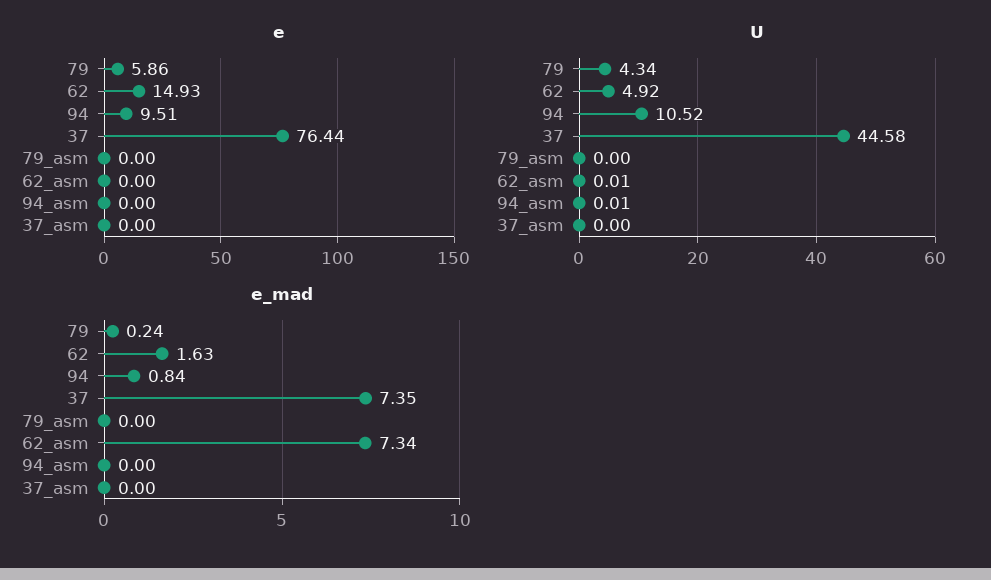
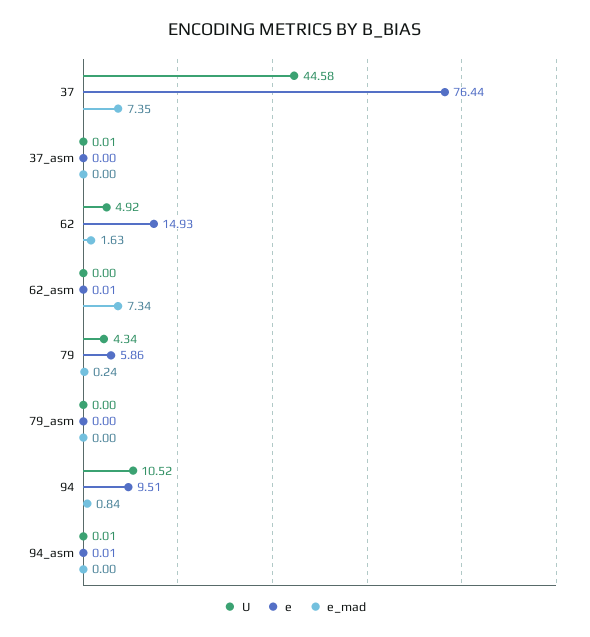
e, 62_asm: 0 -> 0.01
e, 94_asm: 0 -> 0.01
U, 62_asm: 0.01 -> 0
U, 37_asm: 0 -> 0.01

